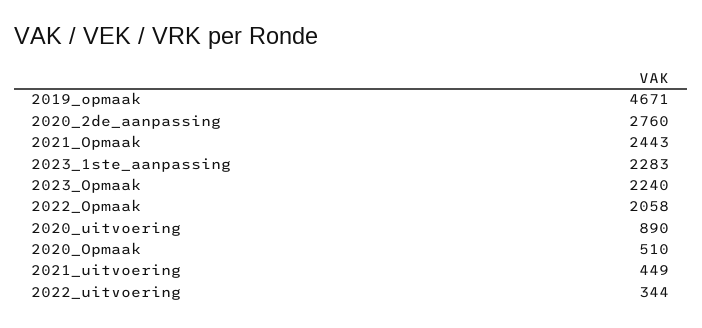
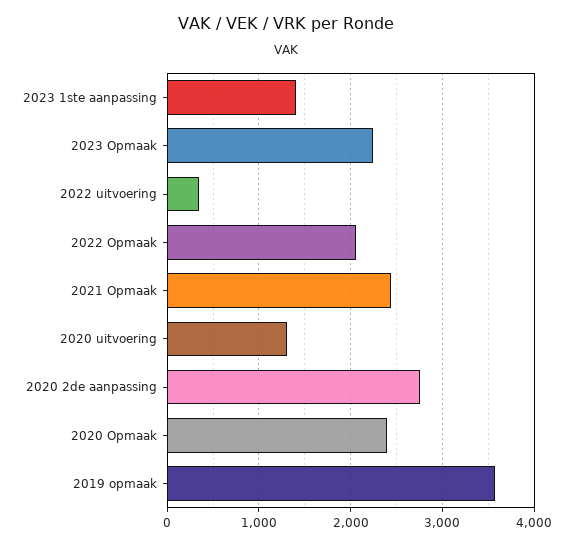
2019_opmaak: 4671 -> 3600
2023_1ste_aanpassing: 2283 -> 1400
2020_uitvoering: 890 -> 1300
2020_Opmaak: 510 -> 2400
2021_uitvoering: 449 -> none

